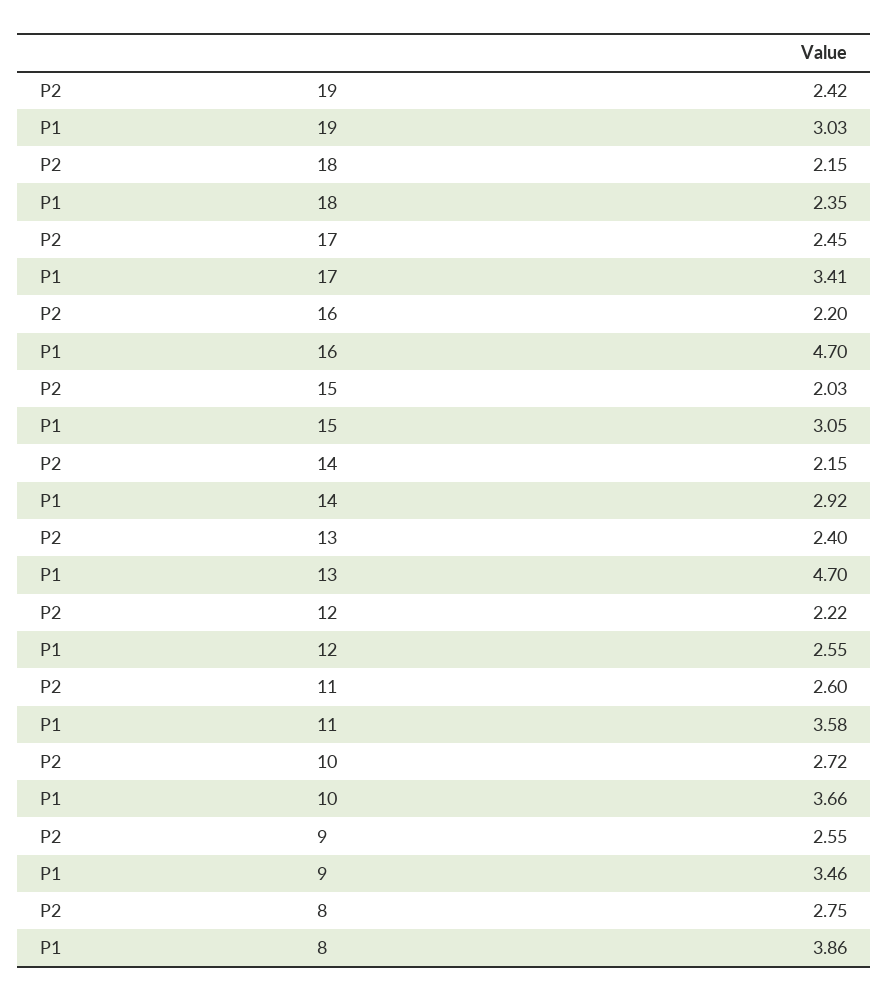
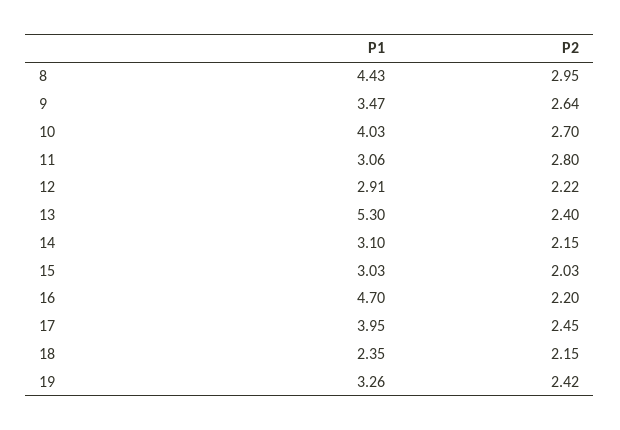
P1, 19: 3.03 -> 3.26
P1, 17: 3.41 -> 3.95
P1, 15: 3.05 -> 3.03
P1, 14: 2.92 -> 3.1
P1, 13: 4.7 -> 5.3
P1, 12: 2.55 -> 2.91
P2, 11: 2.6 -> 2.8
P1, 11: 3.58 -> 3.06
P2, 10: 2.72 -> 2.7
P1, 10: 3.66 -> 4.03
P2, 9: 2.55 -> 2.64
P1, 9: 3.46 -> 3.47
P2, 8: 2.75 -> 2.95
P1, 8: 3.86 -> 4.43

